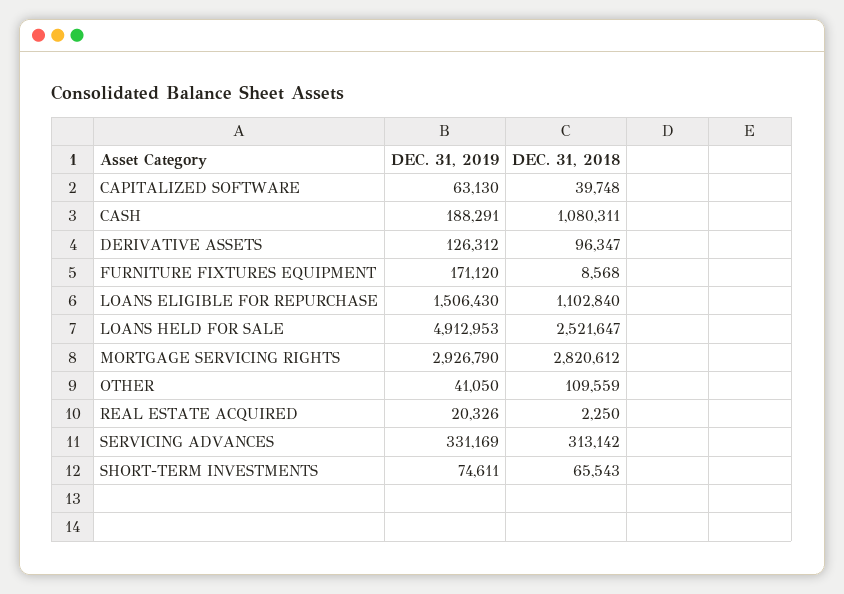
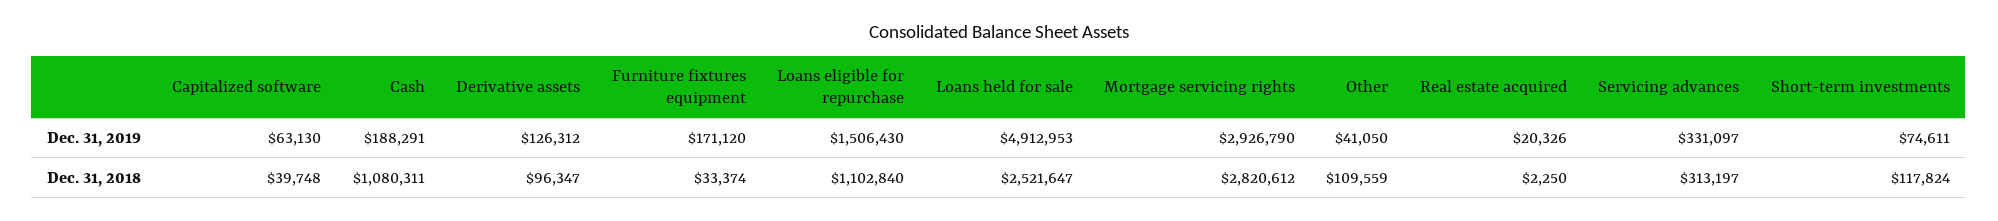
DEC. 31, 2018, FURNITURE FIXTURES EQUIPMENT: 8568 -> 33374
DEC. 31, 2019, SERVICING ADVANCES: 331169 -> 331097
DEC. 31, 2018, SERVICING ADVANCES: 313142 -> 313197
DEC. 31, 2018, SHORT-TERM INVESTMENTS: 65543 -> 117824

